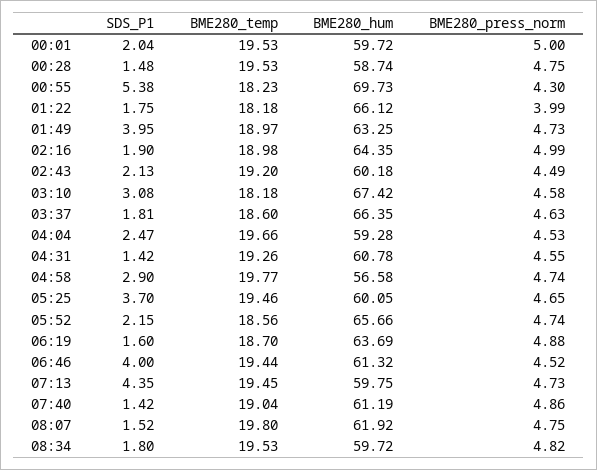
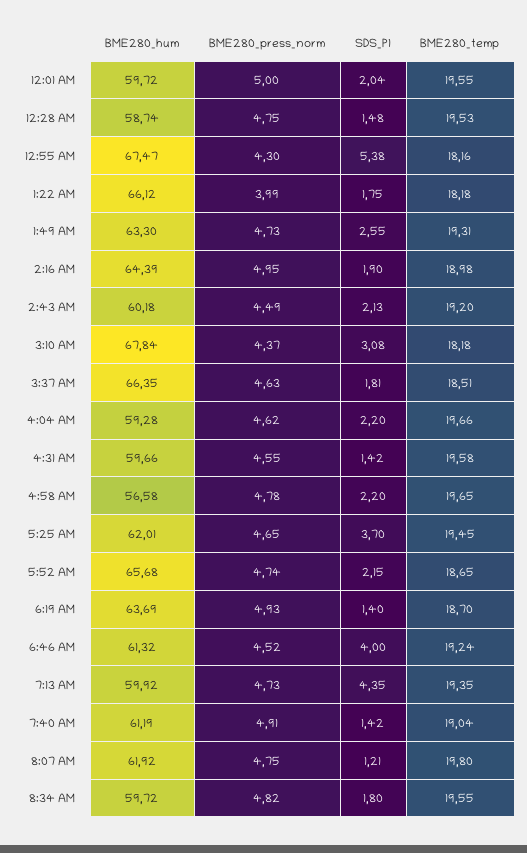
BME280_temp, 00:01: 19.53 -> 19.55
BME280_temp, 00:55: 18.23 -> 18.16
BME280_hum, 00:55: 69.73 -> 67.47
SDS_P1, 01:49: 3.95 -> 2.55
BME280_temp, 01:49: 18.97 -> 19.31
BME280_hum, 01:49: 63.25 -> 63.3
BME280_hum, 02:16: 64.35 -> 64.39
BME280_press_norm, 02:16: 4.99 -> 4.95
BME280_hum, 03:10: 67.42 -> 67.84
BME280_press_norm, 03:10: 4.58 -> 4.37
BME280_temp, 03:37: 18.6 -> 18.51
SDS_P1, 04:04: 2.47 -> 2.2
BME280_press_norm, 04:04: 4.53 -> 4.62
BME280_temp, 04:31: 19.26 -> 19.58
BME280_hum, 04:31: 60.78 -> 59.66
SDS_P1, 04:58: 2.9 -> 2.2
BME280_temp, 04:58: 19.77 -> 19.65
BME280_press_norm, 04:58: 4.74 -> 4.78
BME280_temp, 05:25: 19.46 -> 19.45
BME280_hum, 05:25: 60.05 -> 62.01
BME280_temp, 05:52: 18.56 -> 18.65
BME280_hum, 05:52: 65.66 -> 65.68
SDS_P1, 06:19: 1.6 -> 1.4
BME280_press_norm, 06:19: 4.88 -> 4.93
BME280_temp, 06:46: 19.44 -> 19.24
BME280_temp, 07:13: 19.45 -> 19.35
BME280_hum, 07:13: 59.75 -> 59.92
BME280_press_norm, 07:40: 4.86 -> 4.91
SDS_P1, 08:07: 1.52 -> 1.21
BME280_temp, 08:34: 19.53 -> 19.55

